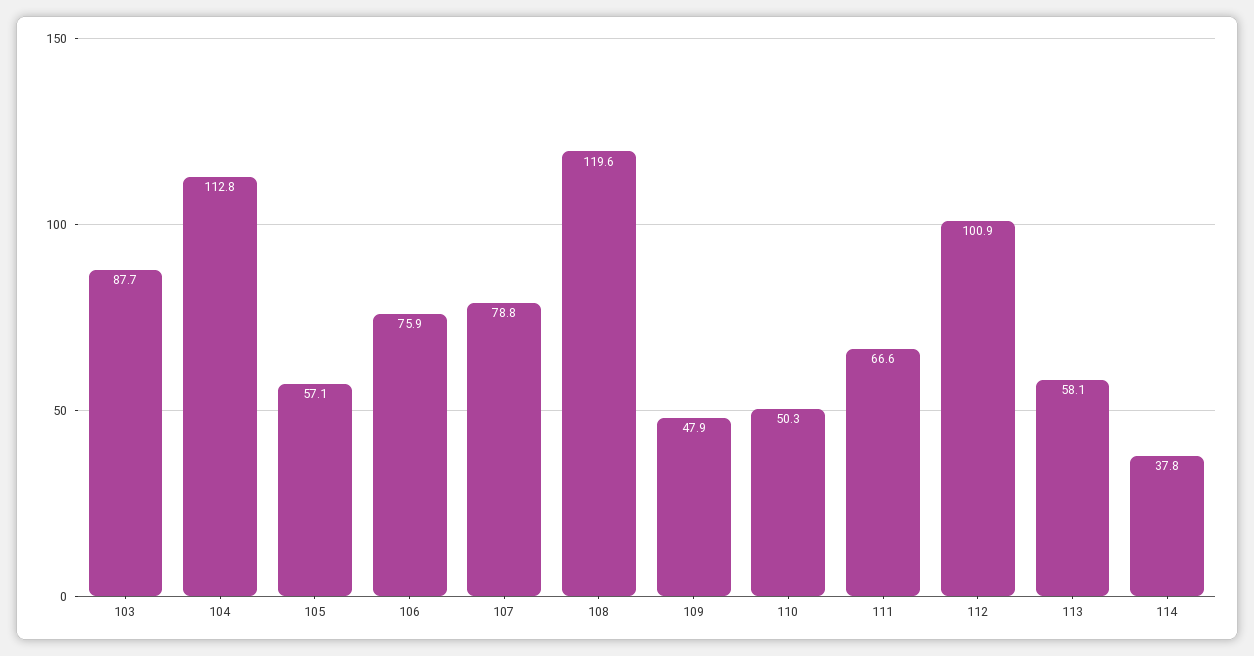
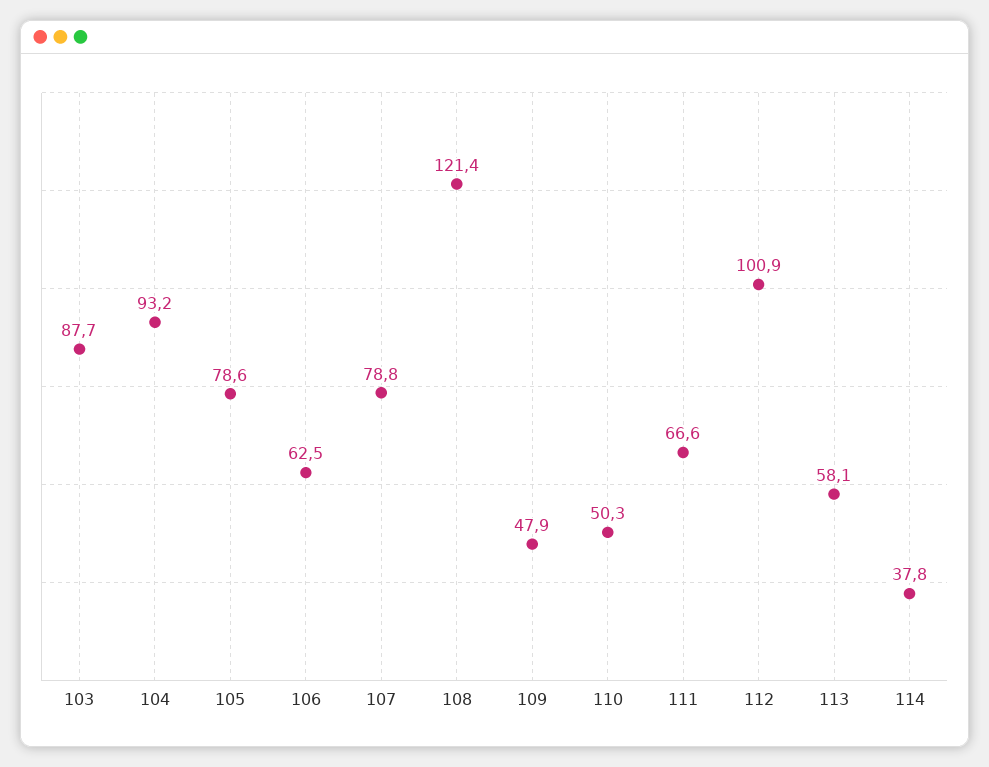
104: 112.8 -> 93.2
105: 57.1 -> 78.6
106: 75.9 -> 62.5
108: 119.6 -> 121.4

